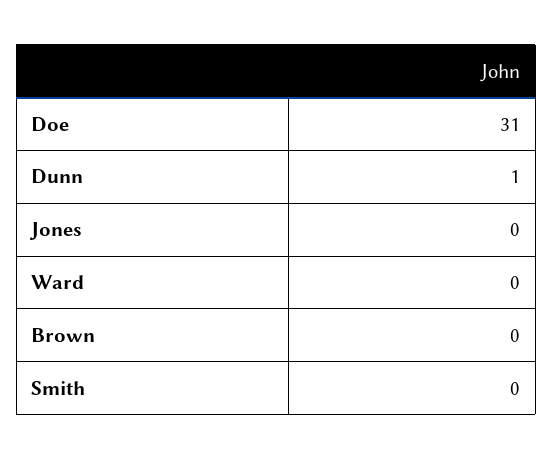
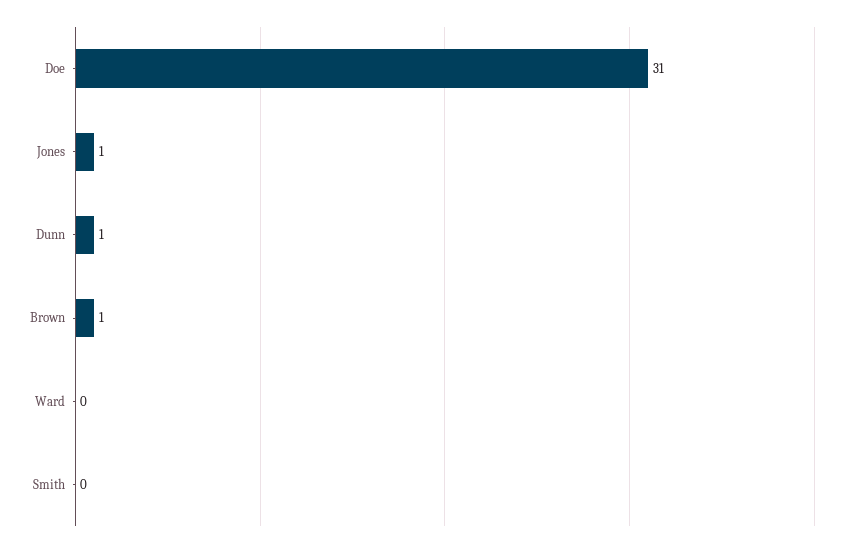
Jones: 0 -> 1
Brown: 0 -> 1

